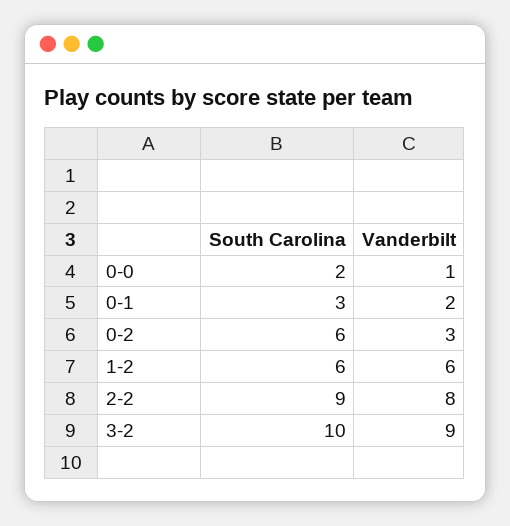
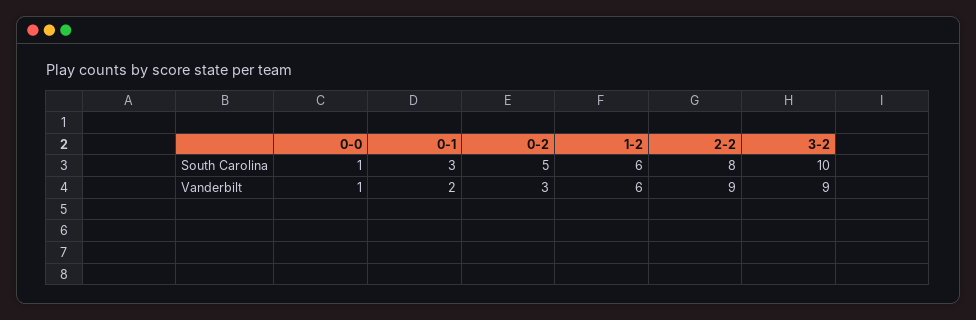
South Carolina, 0-0: 2 -> 1
South Carolina, 0-2: 6 -> 5
South Carolina, 2-2: 9 -> 8
Vanderbilt, 2-2: 8 -> 9

